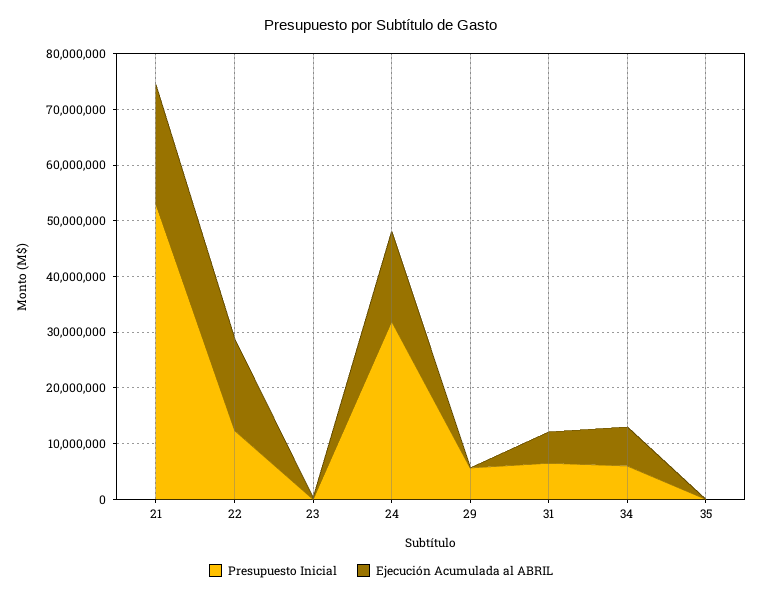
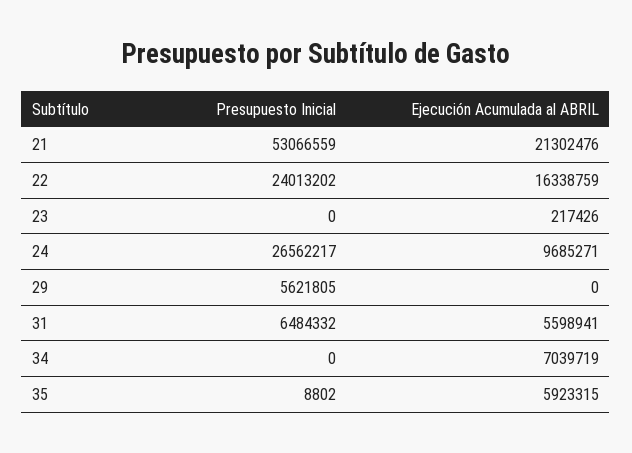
Presupuesto Inicial, 22: 12000000 -> 24013202
Presupuesto Inicial, 24: 32000000 -> 26562217
Ejecución Acumulada al ABRIL, 24: 16000000 -> 9685271
Presupuesto Inicial, 34: 6000000 -> 0
Ejecución Acumulada al ABRIL, 35: 0 -> 5923315

